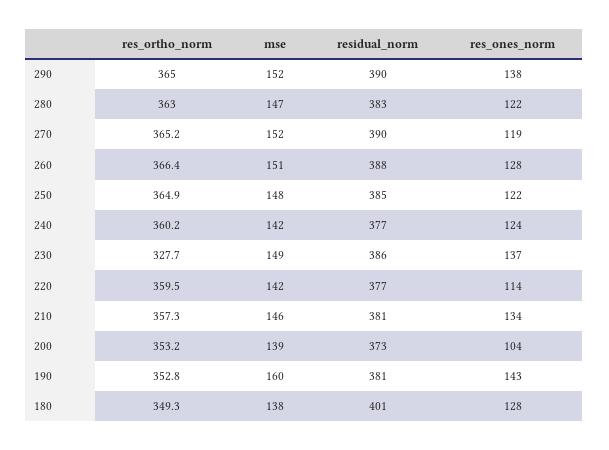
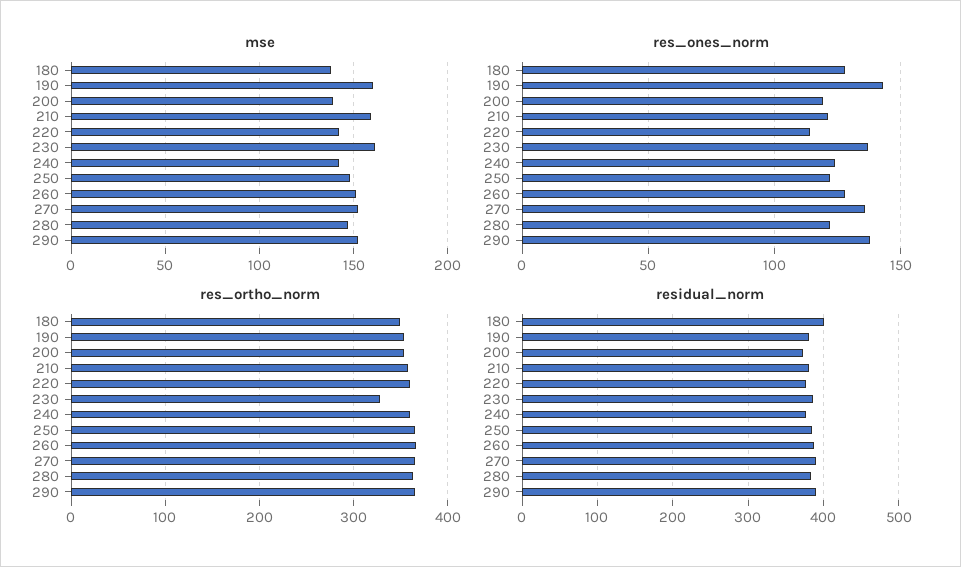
res_ones_norm, 270: 119 -> 135
mse, 230: 149 -> 160
mse, 210: 146 -> 160
res_ones_norm, 210: 134 -> 120
res_ones_norm, 200: 104 -> 120

